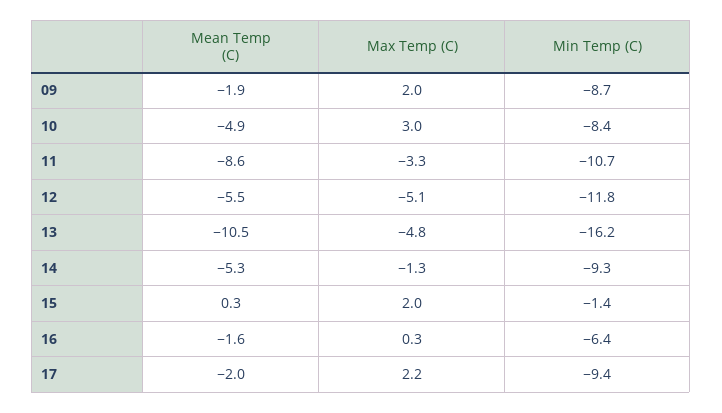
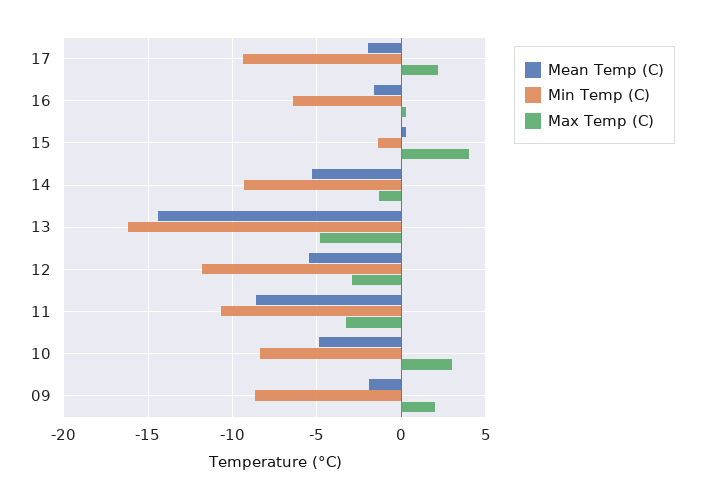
Max Temp (C), 12: -5.1 -> -3
Mean Temp (C), 13: -10.5 -> -14.5
Max Temp (C), 15: 2 -> 4

